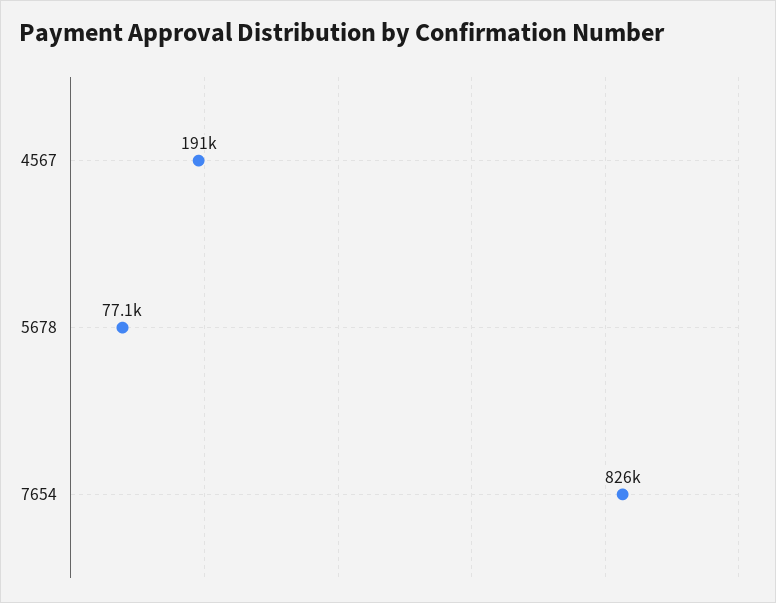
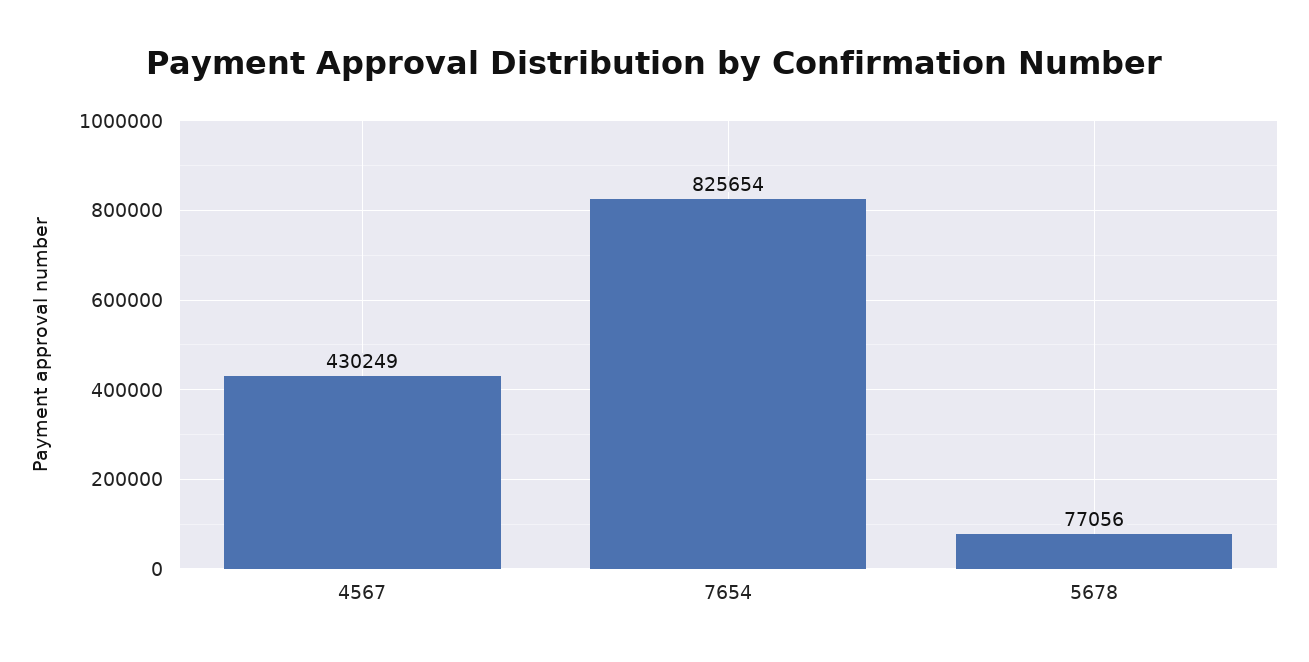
4567: 191000 -> 430249

